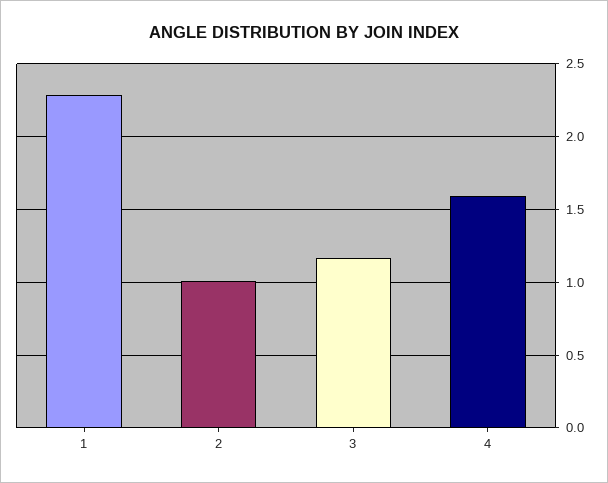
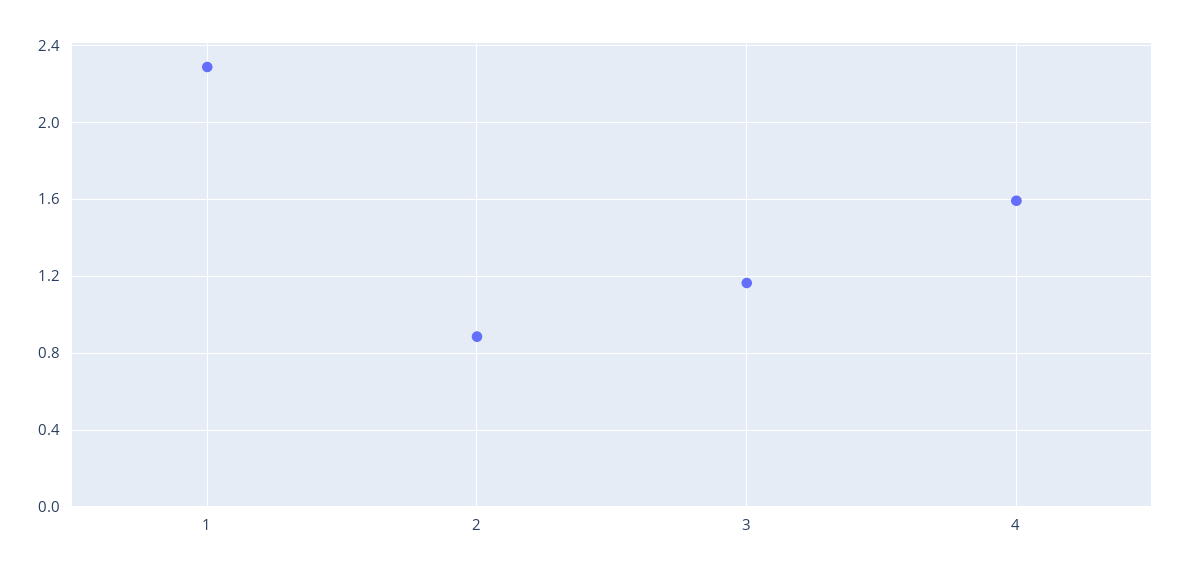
2: 1 -> 0.9

